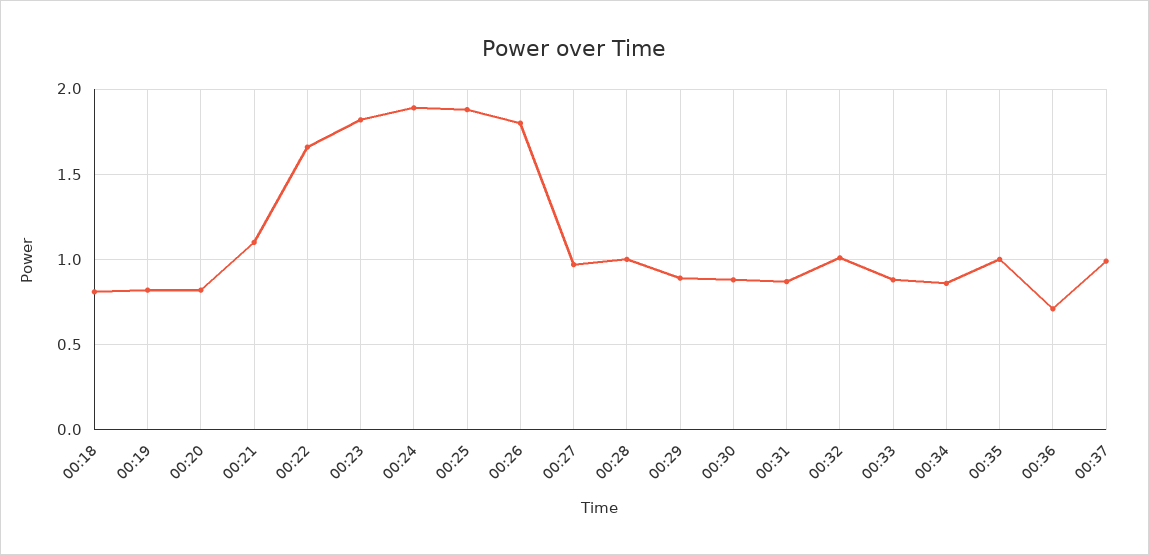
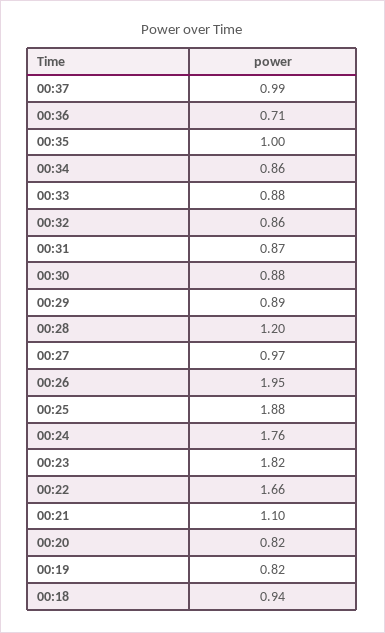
00:18: 0.8 -> 0.94
00:24: 1.9 -> 1.76
00:26: 1.8 -> 1.95
00:28: 1 -> 1.2
00:32: 1 -> 0.86

